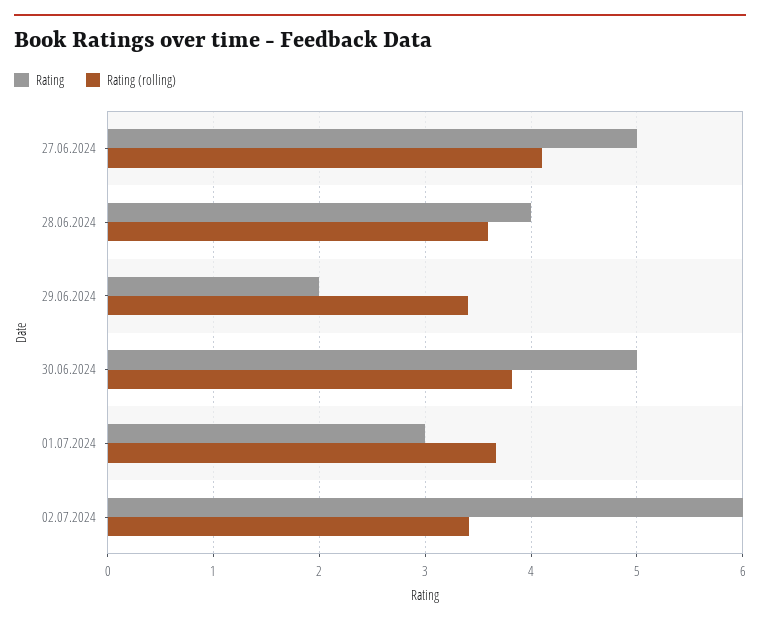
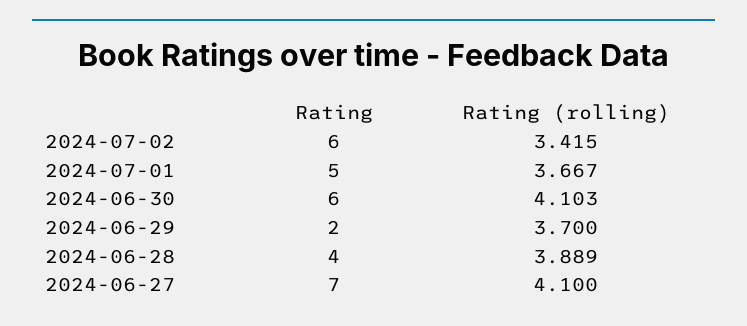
Rating, 27.06.2024: 5 -> 7
Rating (rolling), 28.06.2024: 3.6 -> 3.889
Rating (rolling), 29.06.2024: 3.4 -> 3.7
Rating, 30.06.2024: 5 -> 6
Rating (rolling), 30.06.2024: 3.8 -> 4.103
Rating, 01.07.2024: 3 -> 5

